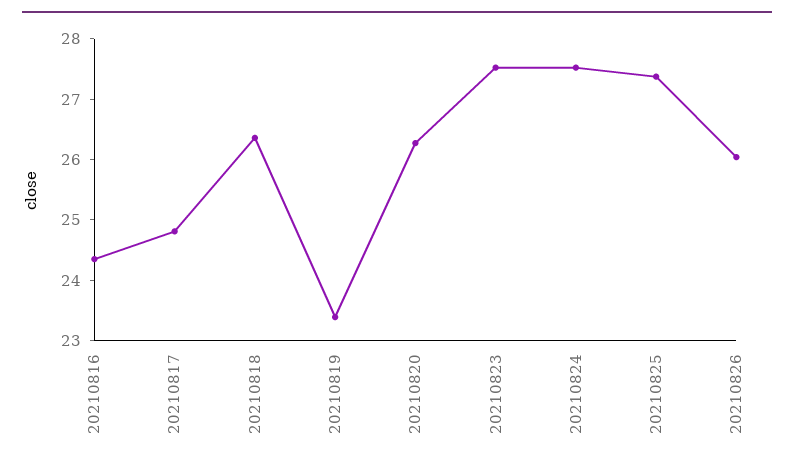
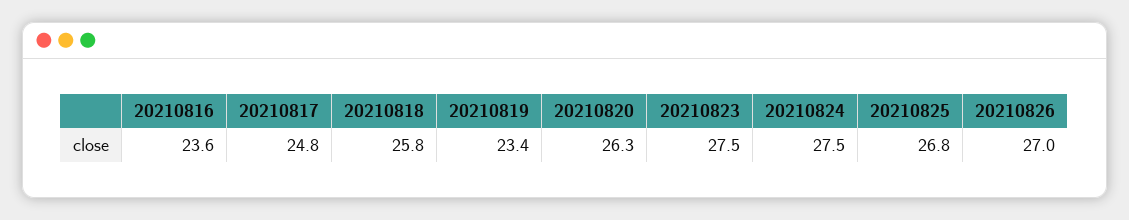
20210816: 24.4 -> 23.6
20210818: 26.4 -> 25.8
20210825: 27.4 -> 26.8
20210826: 26 -> 27

